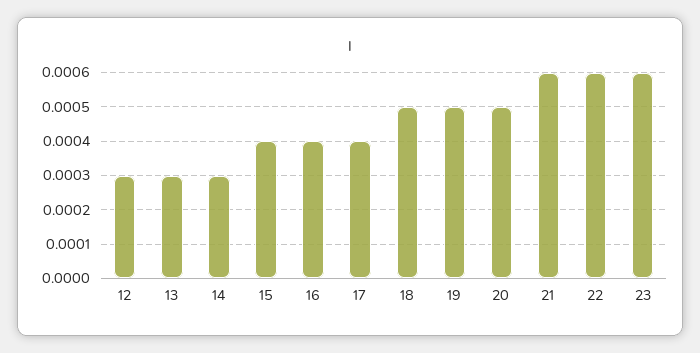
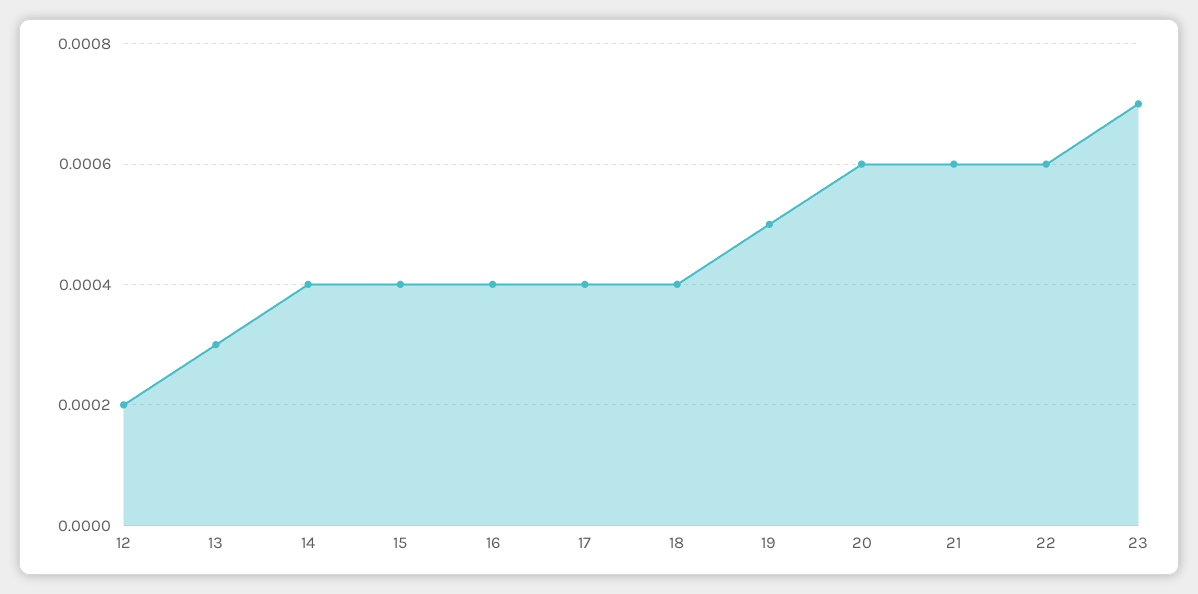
12: 0.0003 -> 0.0002
14: 0.0003 -> 0.0004
18: 0.0005 -> 0.0004
20: 0.0005 -> 0.0006
23: 0.0006 -> 0.0007

